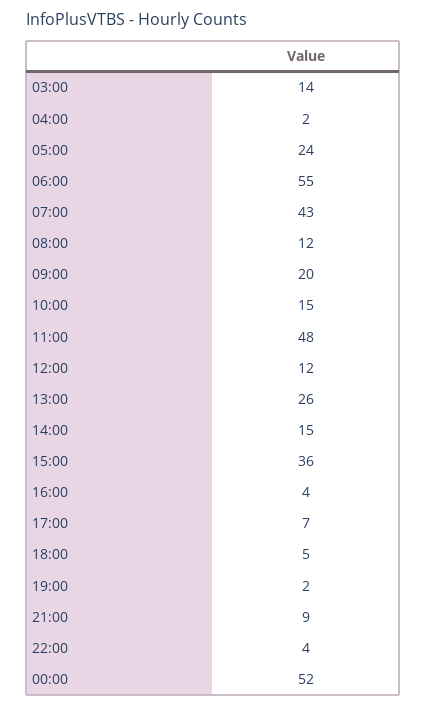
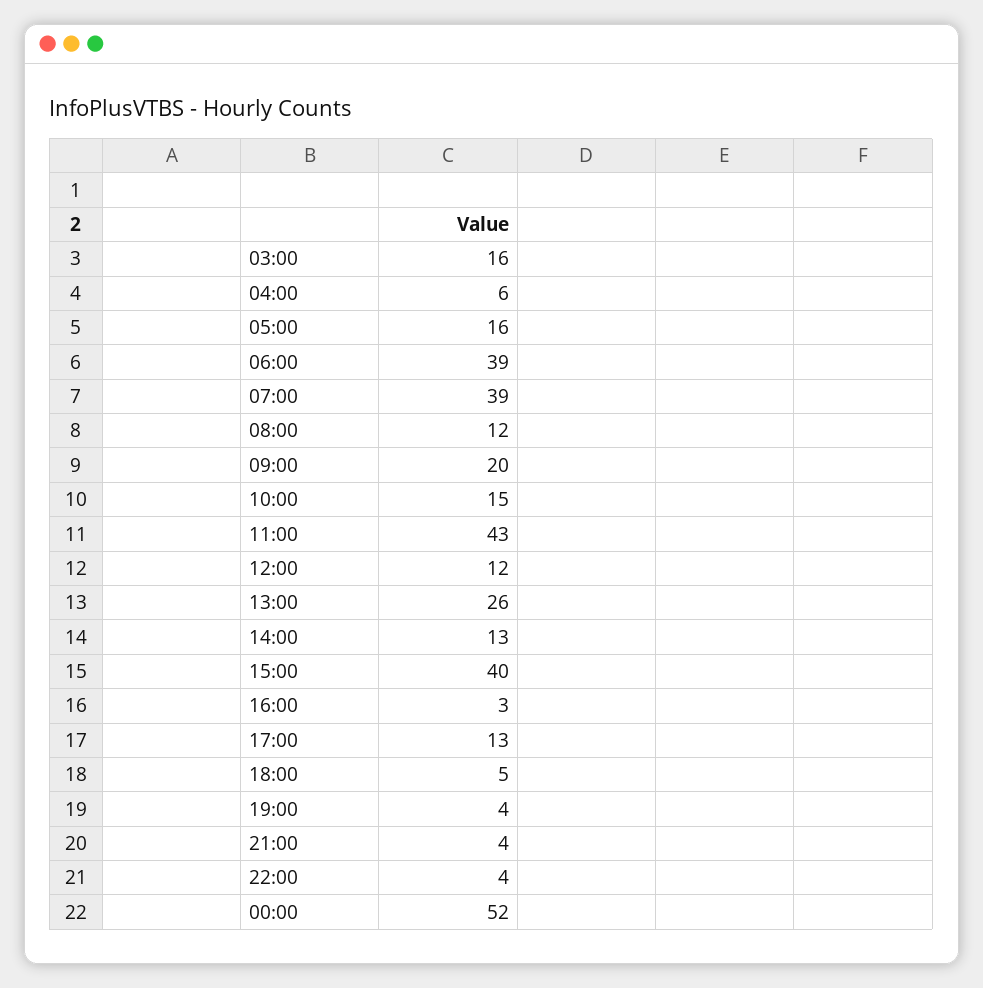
03:00: 14 -> 16
04:00: 2 -> 6
05:00: 24 -> 16
06:00: 55 -> 39
07:00: 43 -> 39
11:00: 48 -> 43
14:00: 15 -> 13
15:00: 36 -> 40
16:00: 4 -> 3
17:00: 7 -> 13
19:00: 2 -> 4
21:00: 9 -> 4

